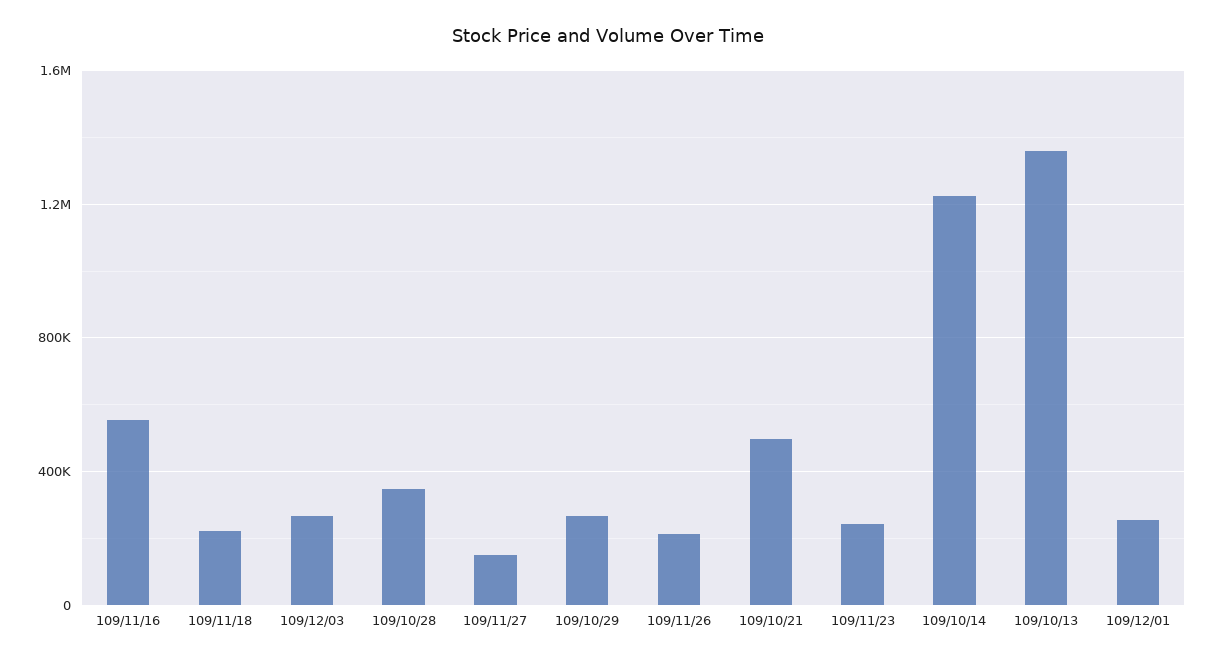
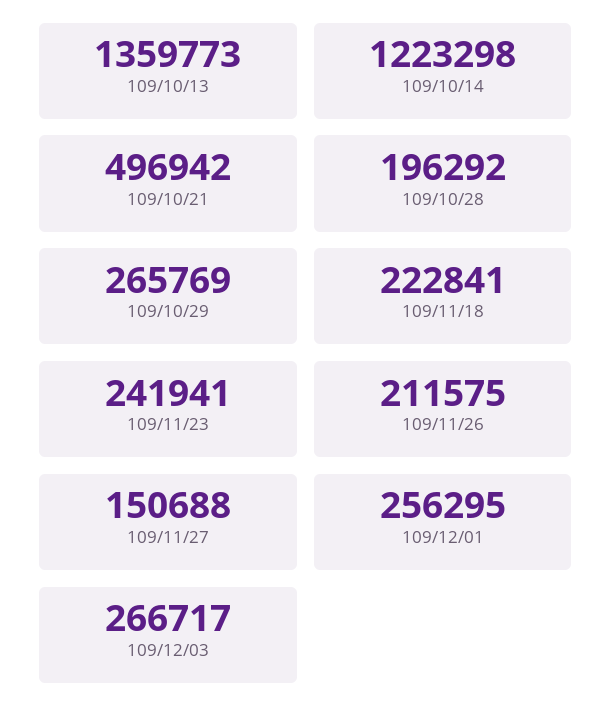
109/11/16: 550000 -> none
109/10/28: 350000 -> 196292

